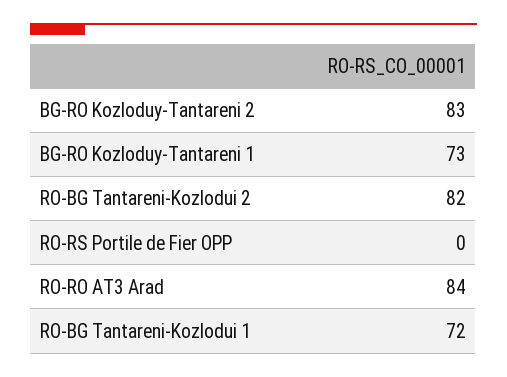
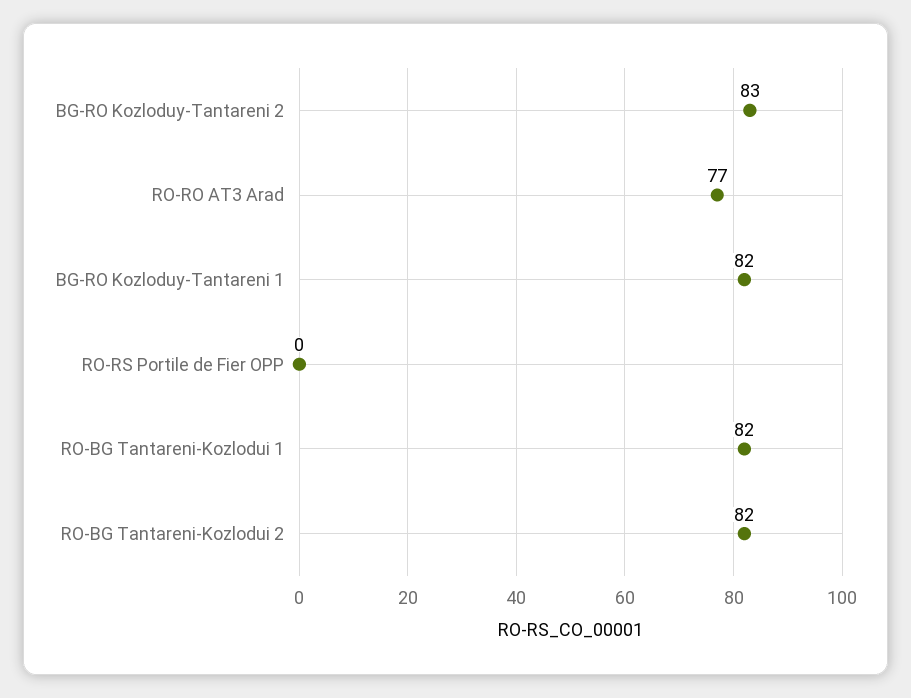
BG-RO Kozloduy-Tantareni 1: 73 -> 82
RO-RO AT3 Arad: 84 -> 77
RO-BG Tantareni-Kozlodui 1: 72 -> 82

